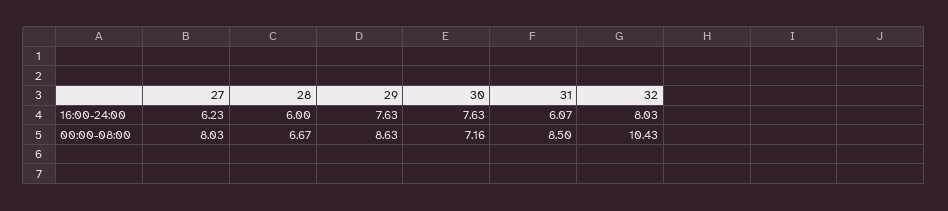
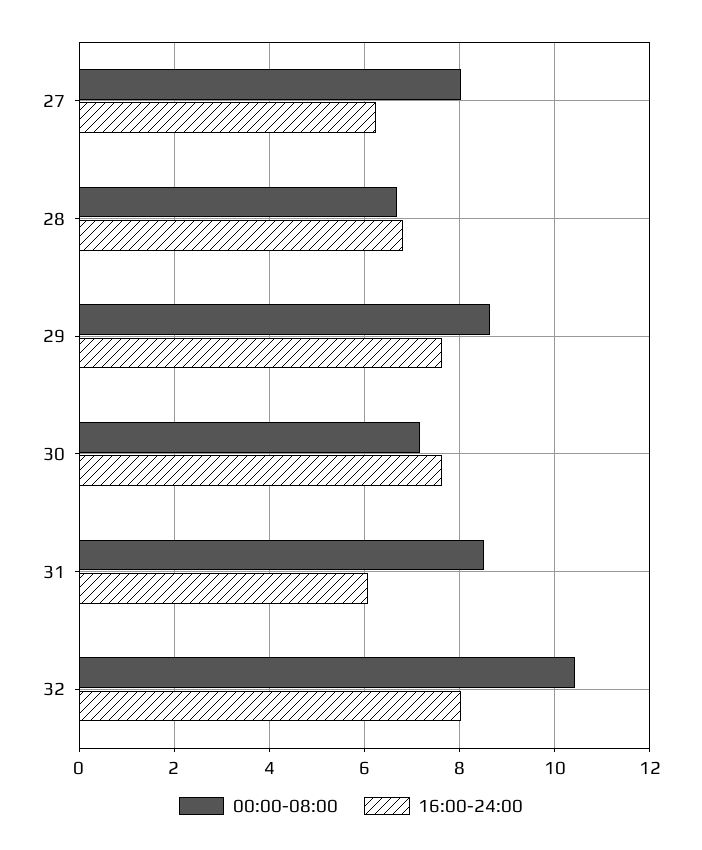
16:00-24:00, 28: 6 -> 6.8

